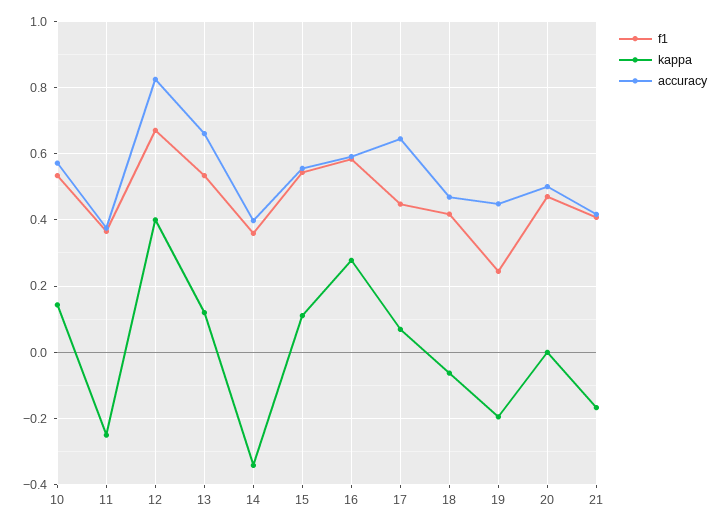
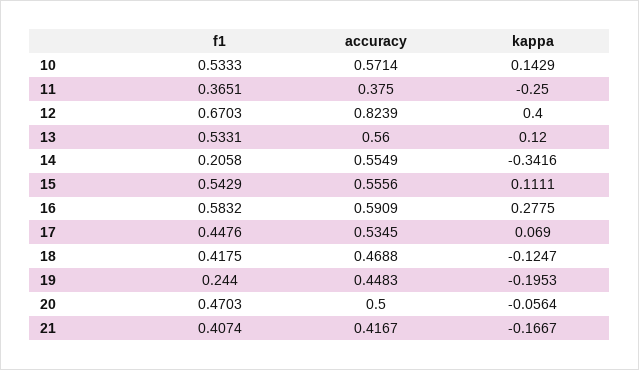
accuracy, 13: 0.66 -> 0.56
f1, 14: 0.36 -> 0.2058
accuracy, 14: 0.4 -> 0.5549
accuracy, 17: 0.64 -> 0.5345
kappa, 18: -0.06 -> -0.1247
kappa, 20: 0 -> -0.0564

